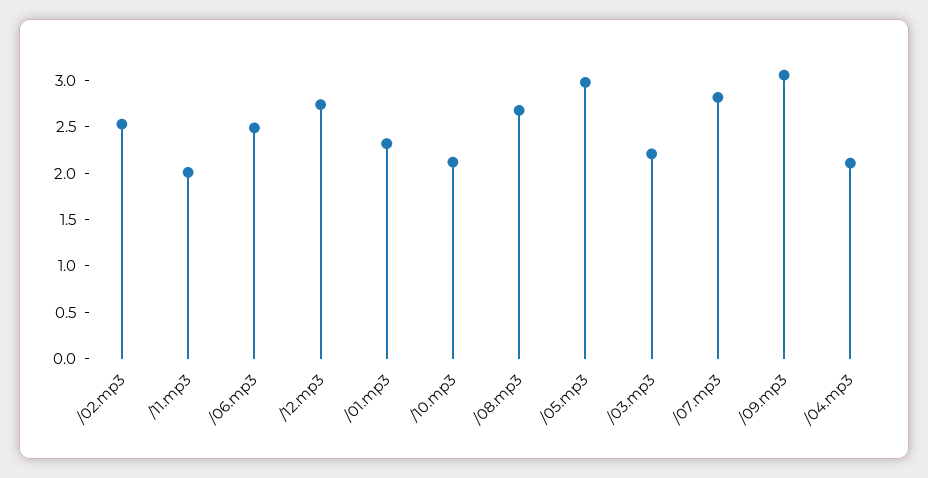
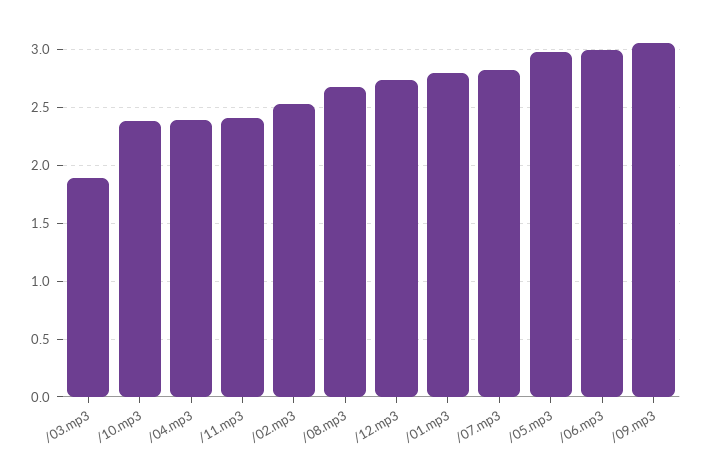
/11.mp3: 2 -> 2.4
/06.mp3: 2.5 -> 3
/01.mp3: 2.3 -> 2.8
/10.mp3: 2.1 -> 2.4
/03.mp3: 2.2 -> 1.9
/04.mp3: 2.1 -> 2.4

